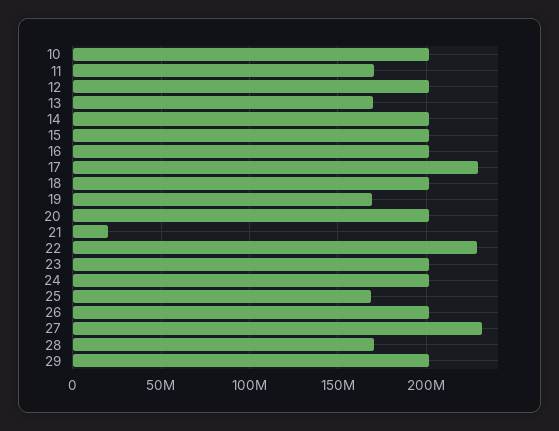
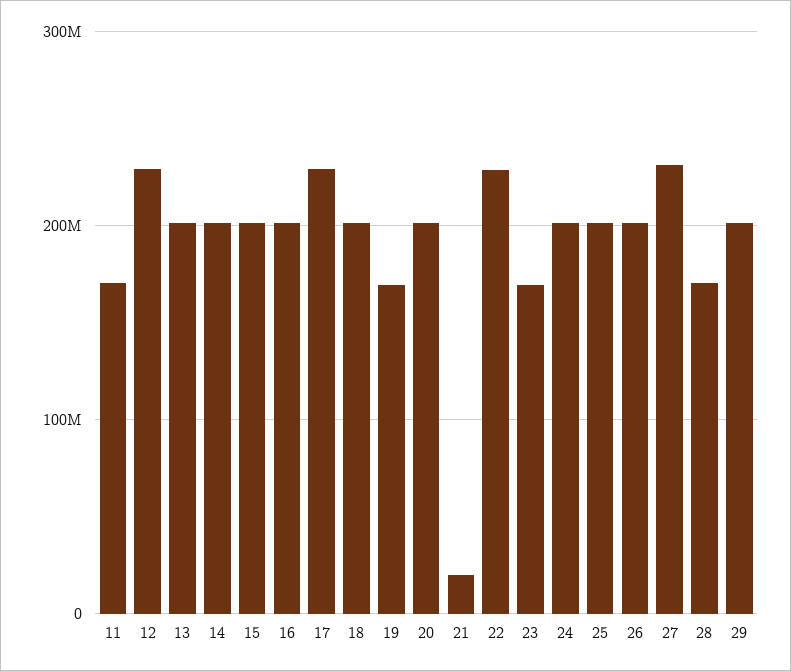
10: 200000000 -> none
12: 200000000 -> 230000000
13: 170000000 -> 200000000
23: 200000000 -> 170000000
25: 170000000 -> 200000000

